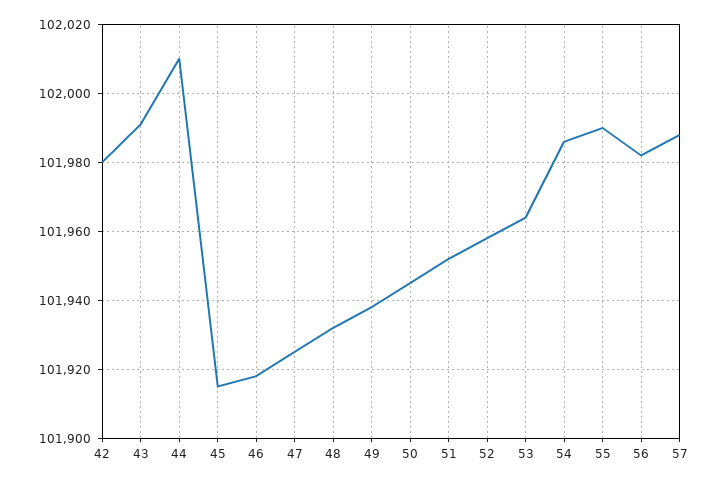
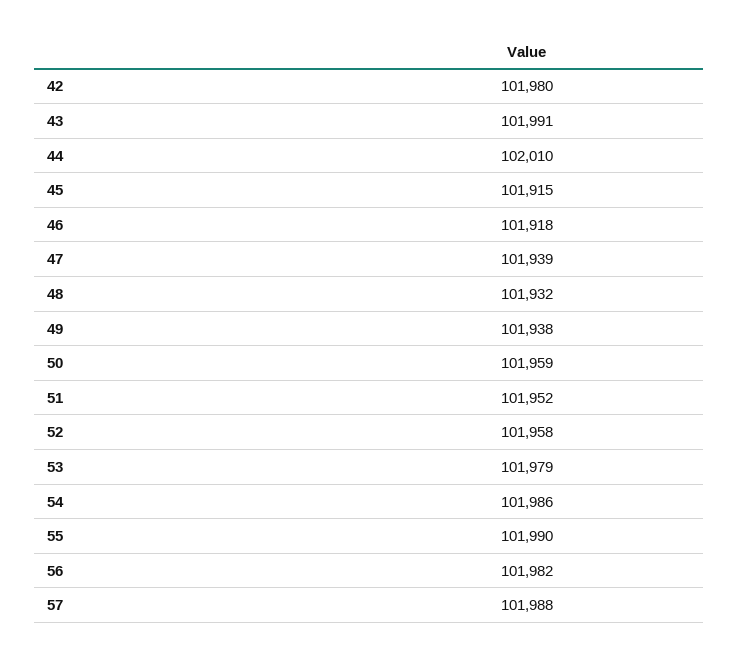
47: 101925 -> 101939
50: 101945 -> 101959
53: 101965 -> 101979

